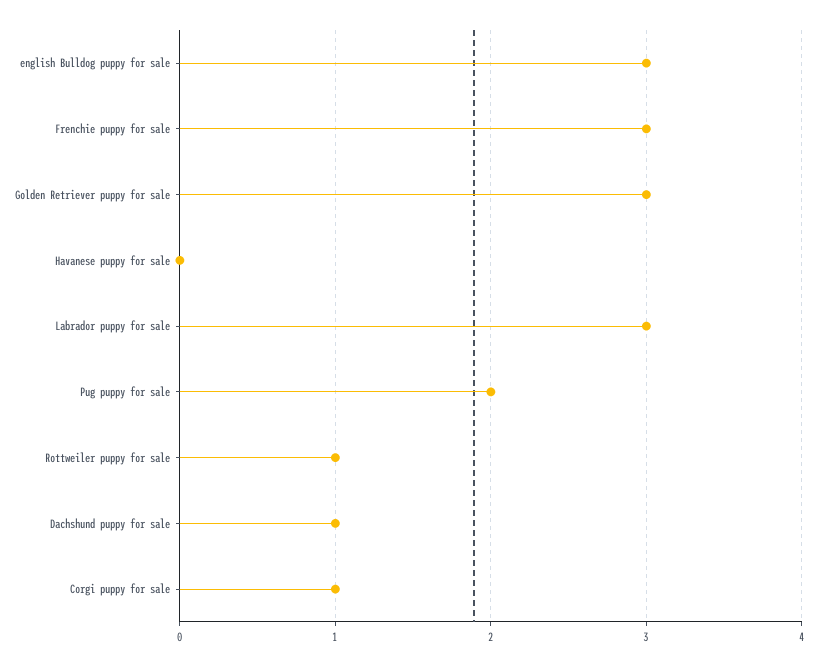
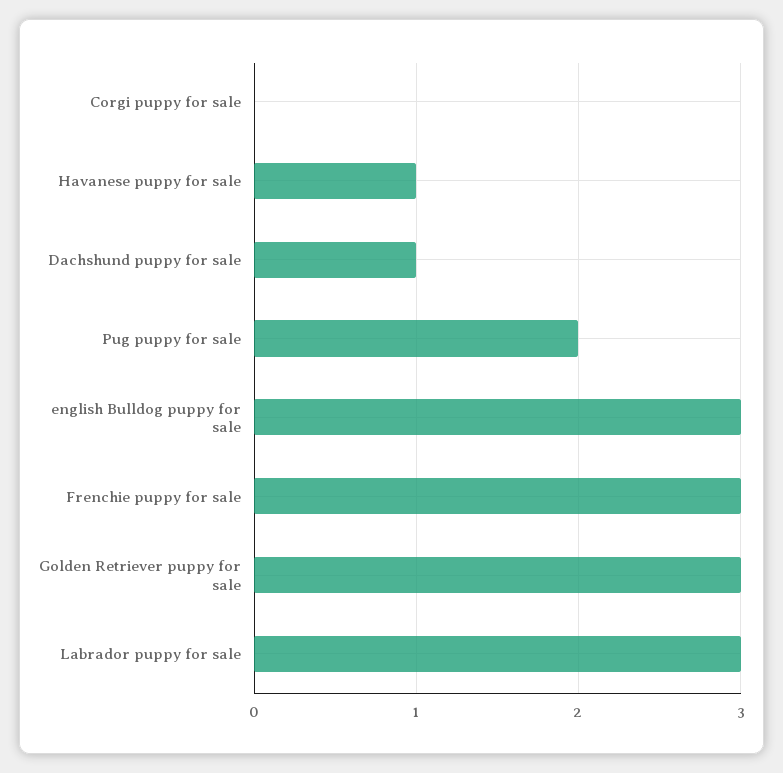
Havanese puppy for sale: 0 -> 1
Rottweiler puppy for sale: 1 -> none
Corgi puppy for sale: 1 -> 0

